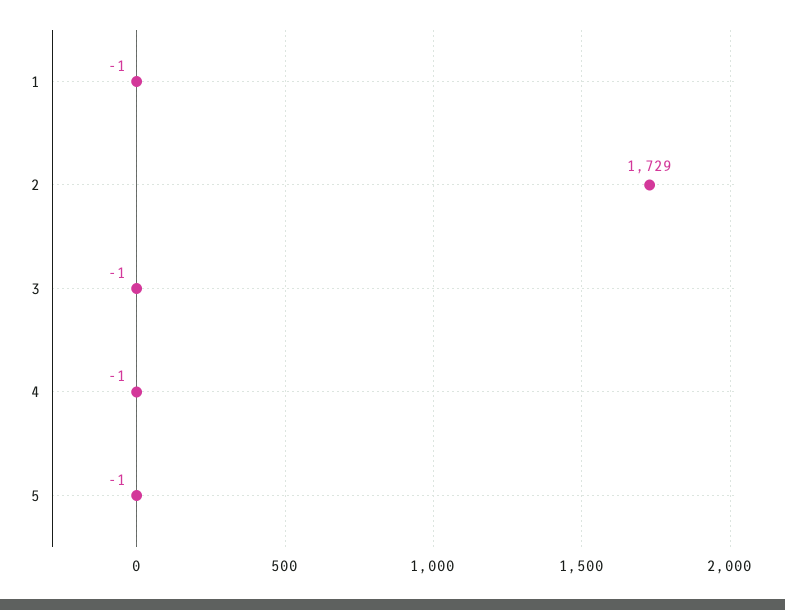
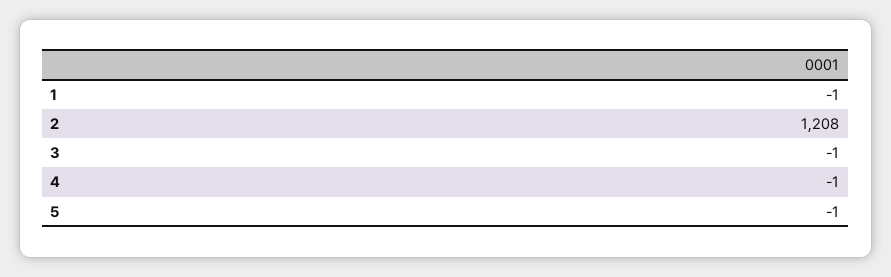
2: 1729 -> 1208

